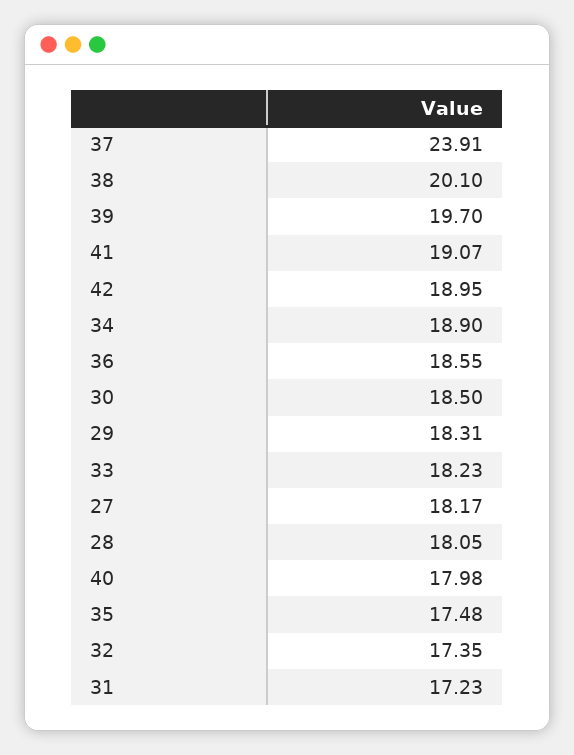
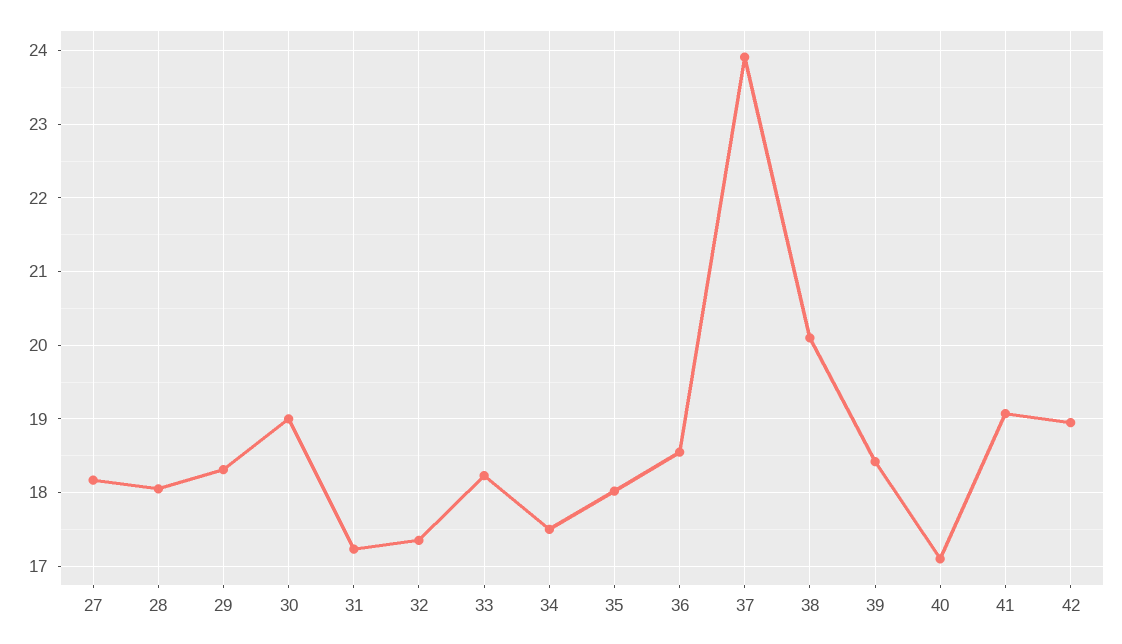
39: 19.7 -> 18.4
34: 18.9 -> 17.5
30: 18.5 -> 19
40: 17.98 -> 17.1
35: 17.48 -> 18

